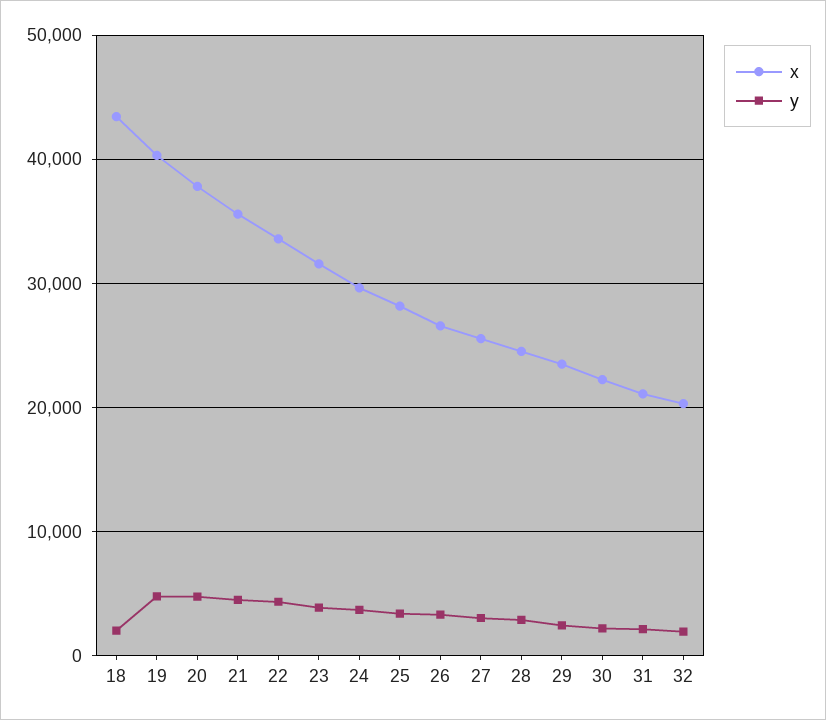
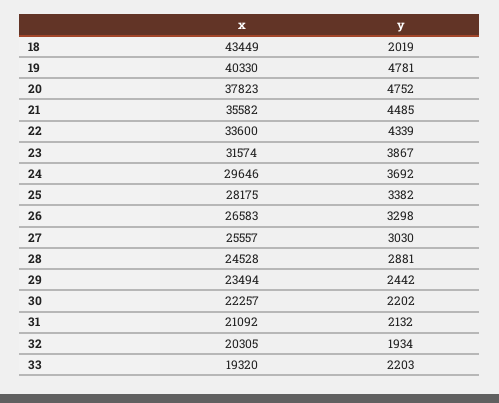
x, 33: none -> 19320
y, 33: none -> 2203

